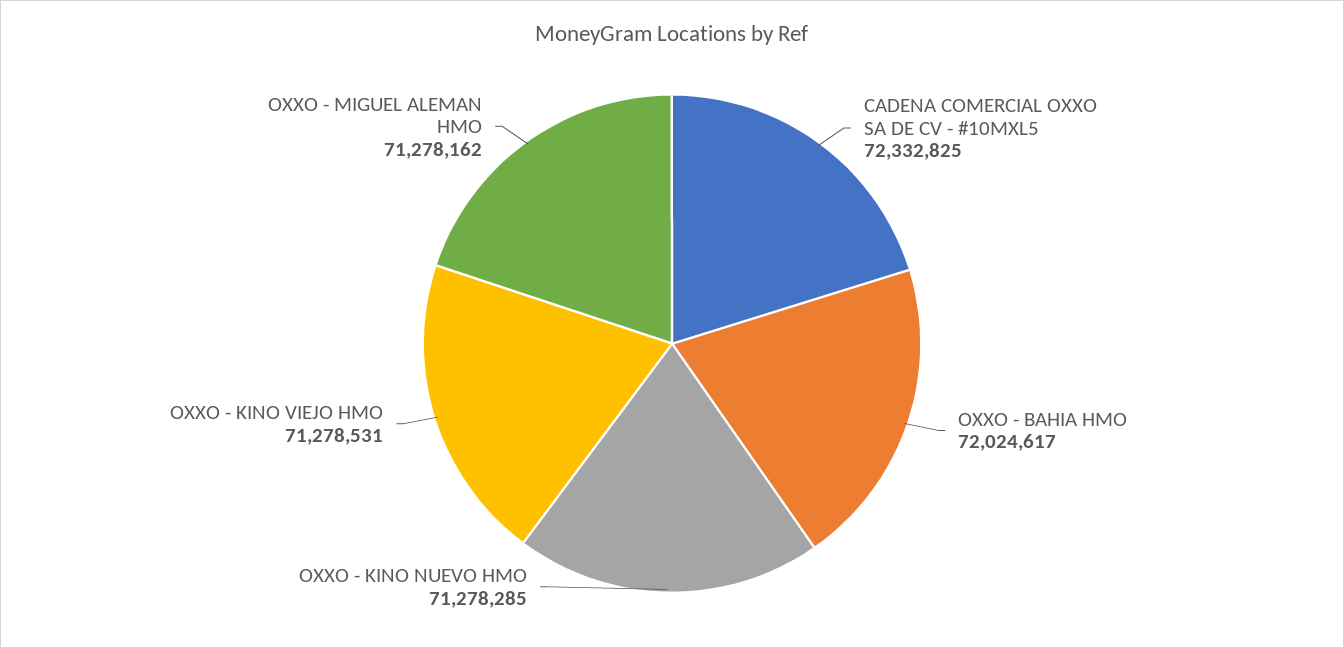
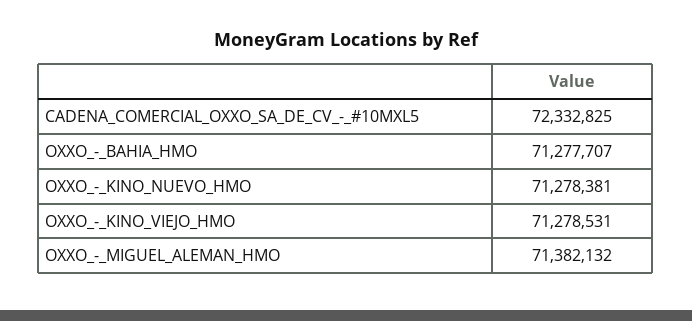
OXXO - BAHIA HMO: 72024617 -> 71277707
OXXO - KINO NUEVO HMO: 71278285 -> 71278381
OXXO - MIGUEL ALEMAN HMO: 71278162 -> 71382132

